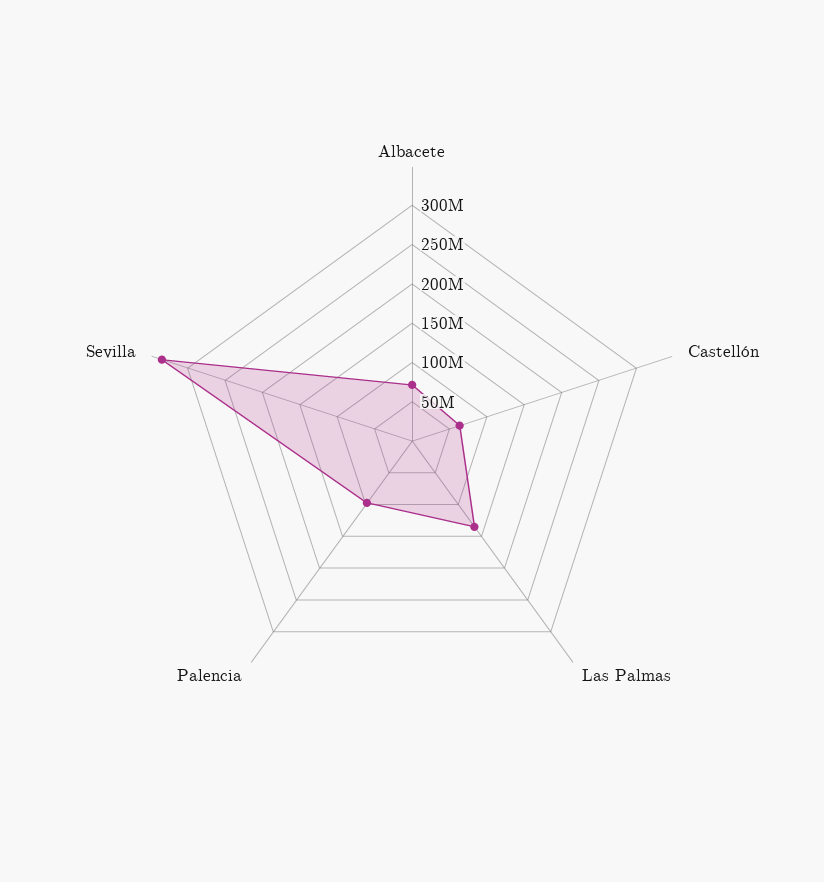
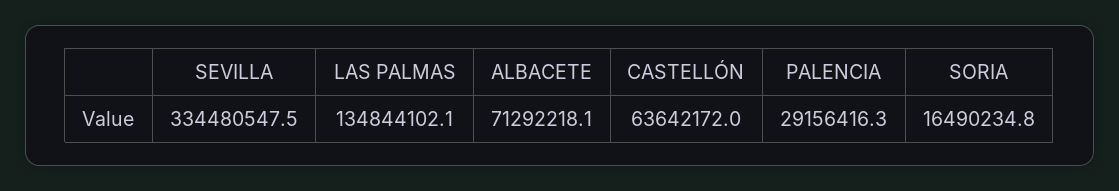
Palencia: 100000000 -> 29156416.3
SORIA: none -> 16490234.8

